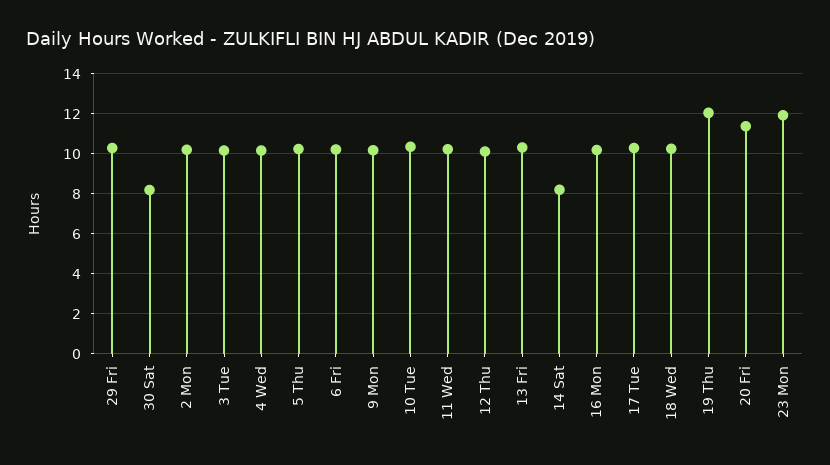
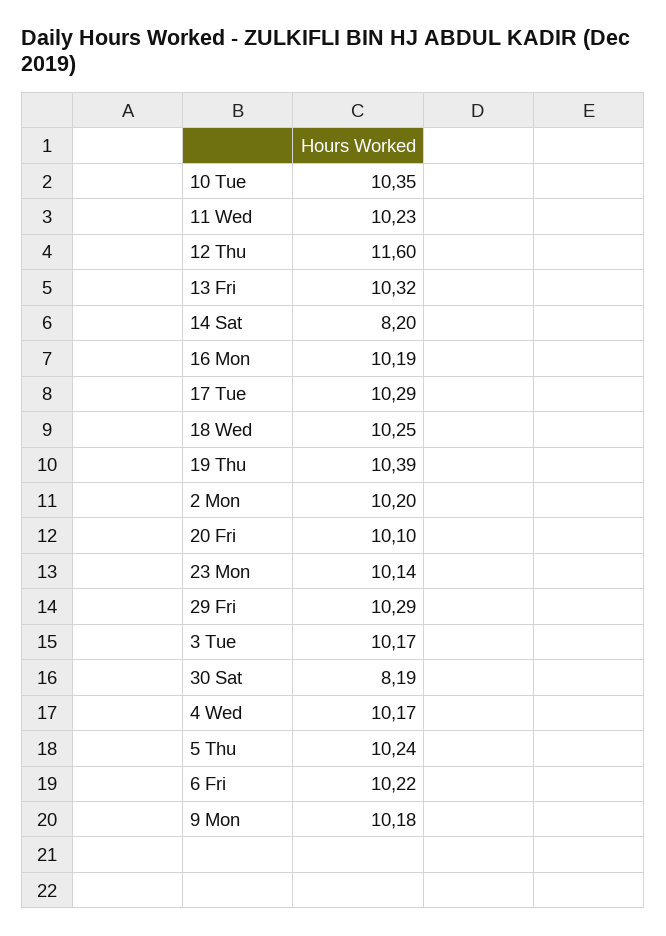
12 Thu: 10 -> 11.6
19 Thu: 12 -> 10.39
20 Fri: 11.5 -> 10.1
23 Mon: 12 -> 10.14

